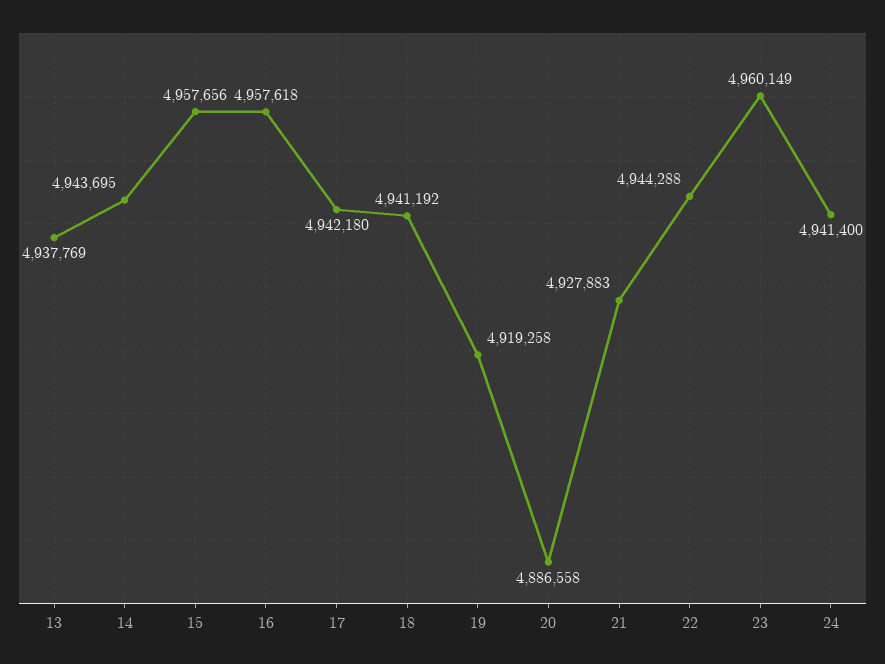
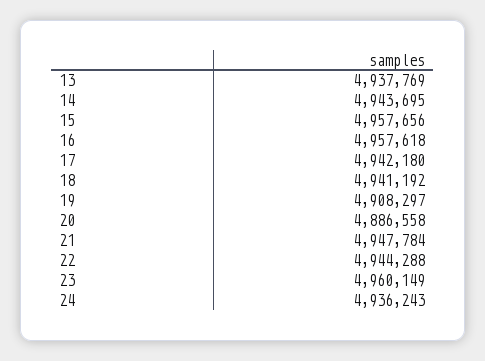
19: 4919258 -> 4908297
21: 4927883 -> 4947784
24: 4941400 -> 4936243

